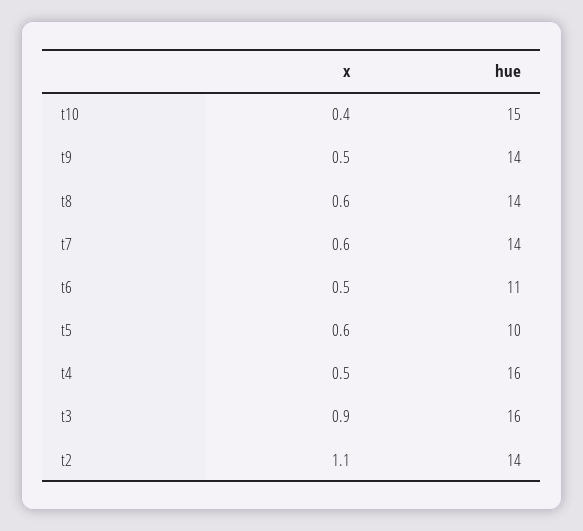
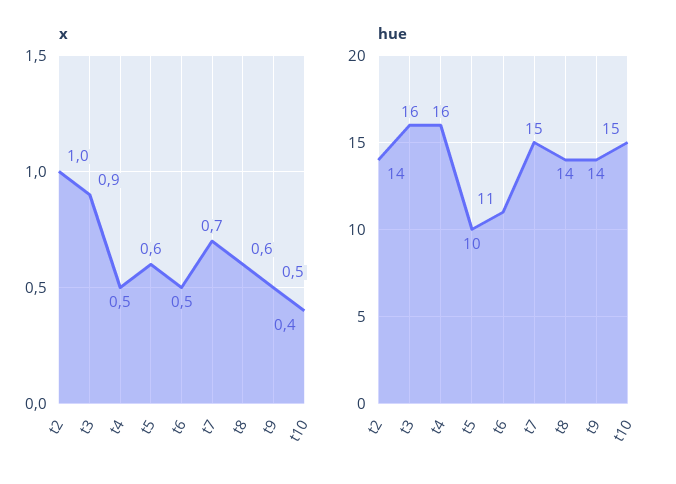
x, t7: 0.6 -> 0.7
hue, t7: 14 -> 15
x, t2: 1.1 -> 1

